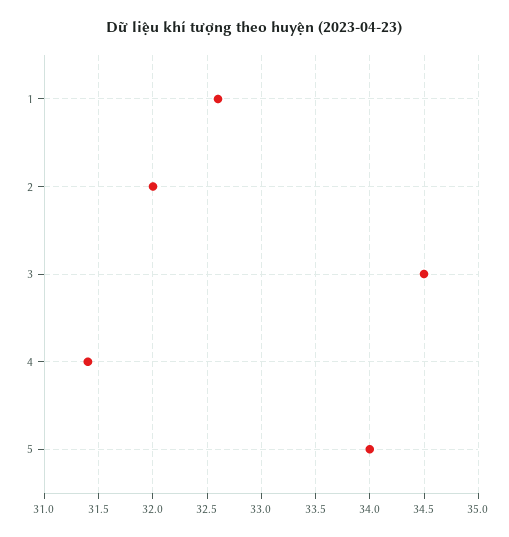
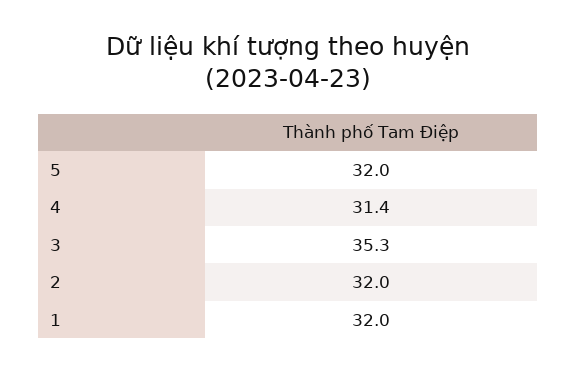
1: 32.6 -> 32
3: 34.5 -> 35.3
5: 34 -> 32

